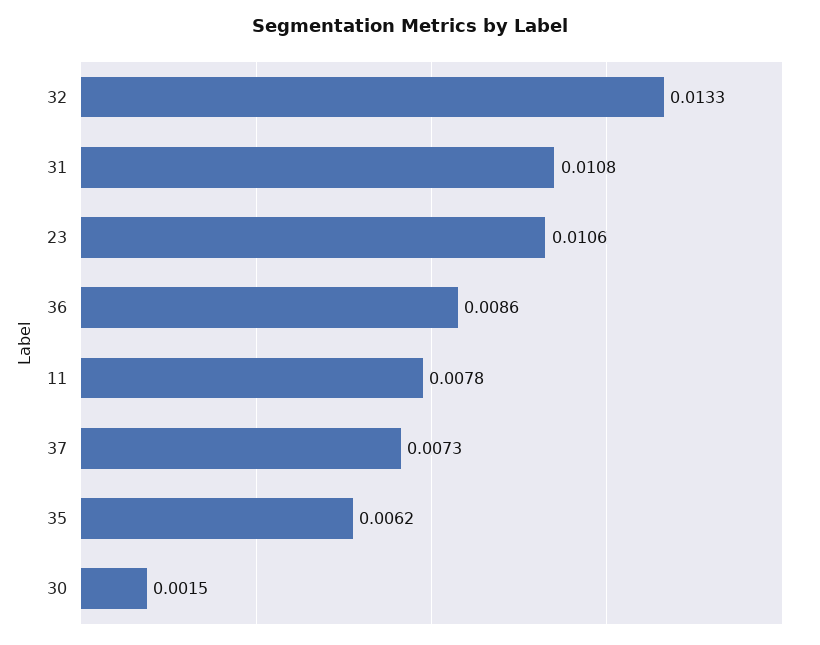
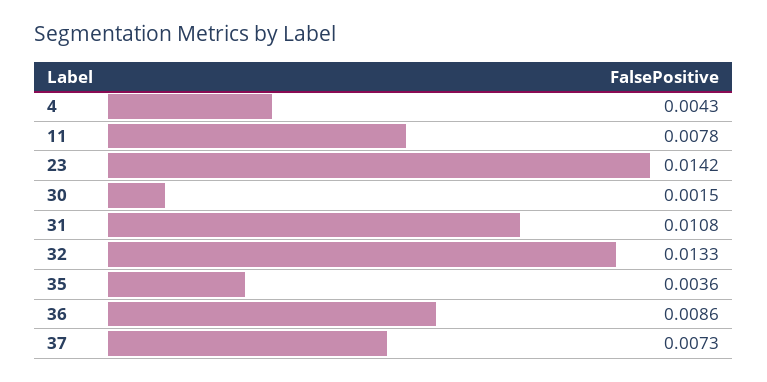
23: 0.0106 -> 0.0142
35: 0.0062 -> 0.0036
4: none -> 0.0043

